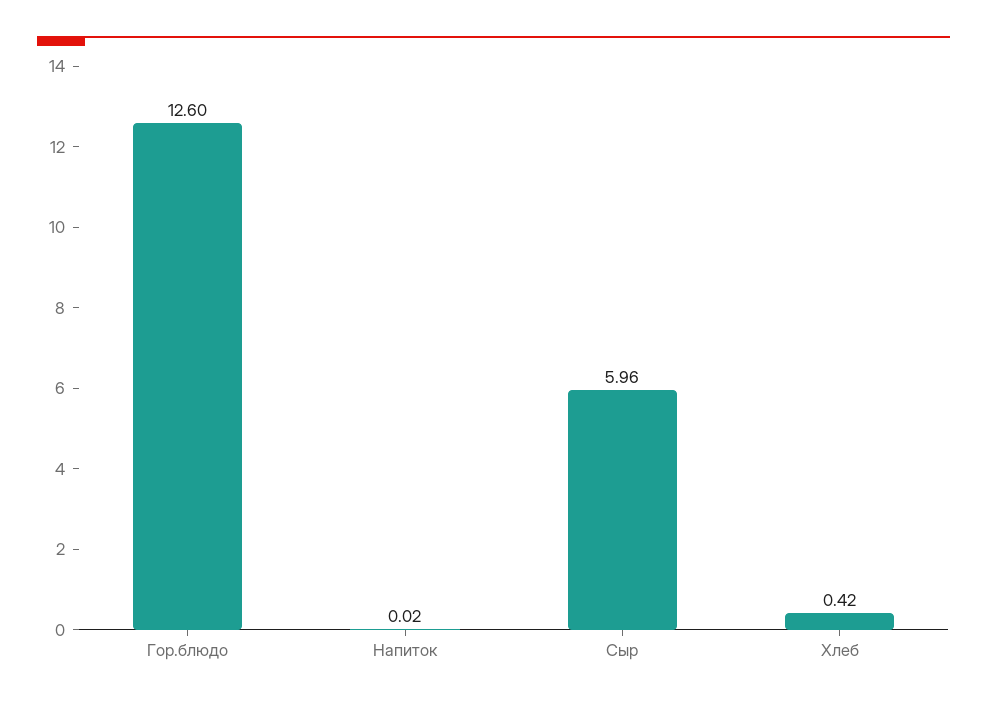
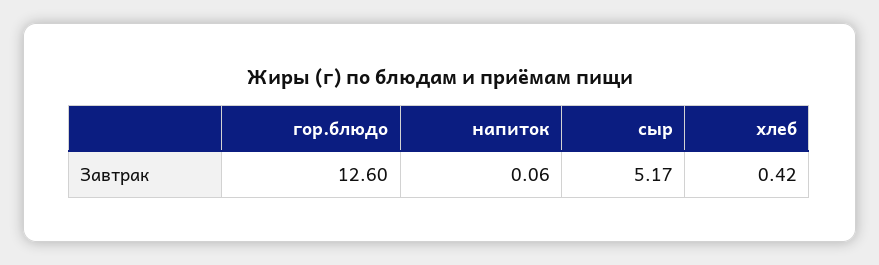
Напиток: 0.02 -> 0.06
Сыр: 5.96 -> 5.17

